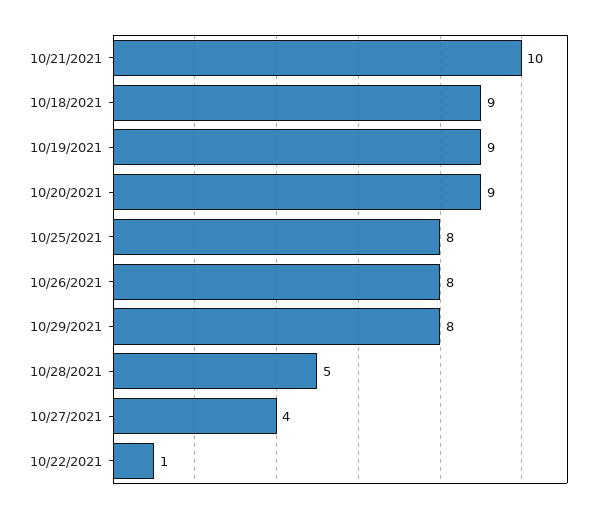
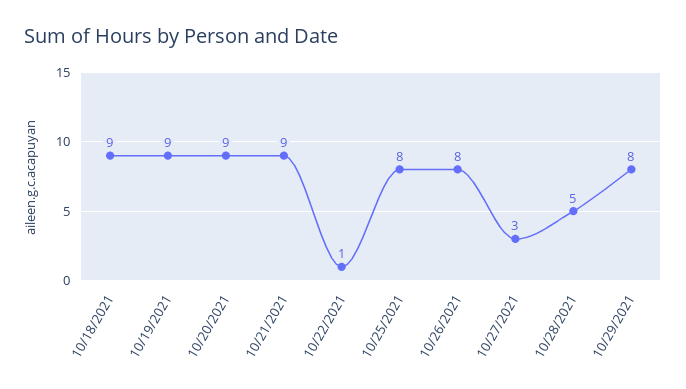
10/21/2021: 10 -> 9
10/27/2021: 4 -> 3

